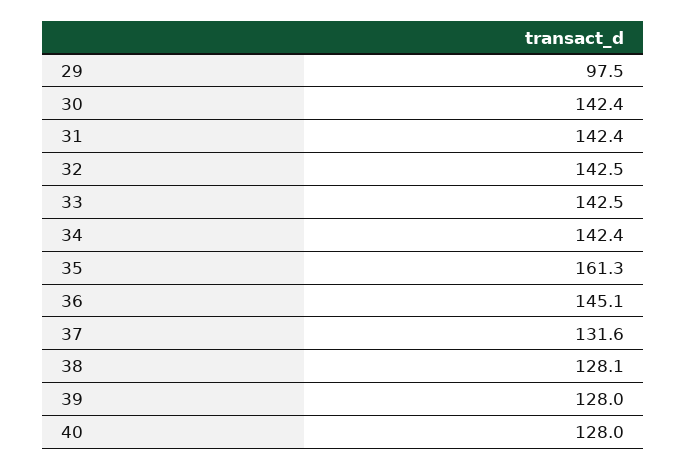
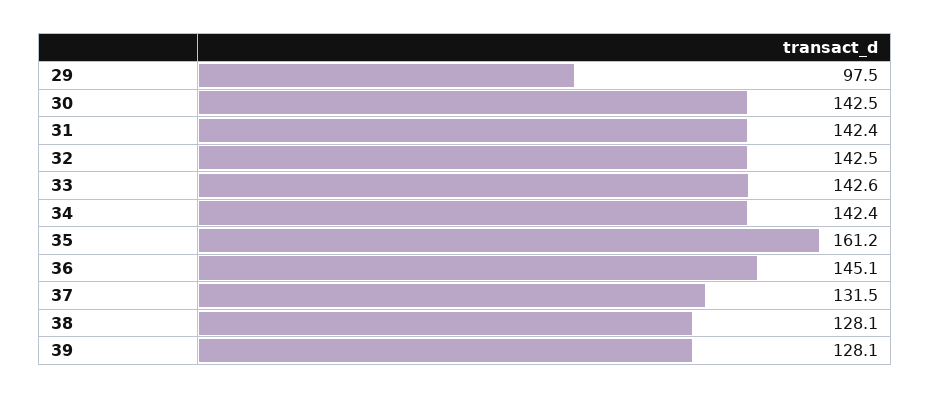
30: 142.4 -> 142.5
33: 142.5 -> 142.6
35: 161.3 -> 161.2
37: 131.6 -> 131.5
39: 128 -> 128.1
40: 128 -> none

